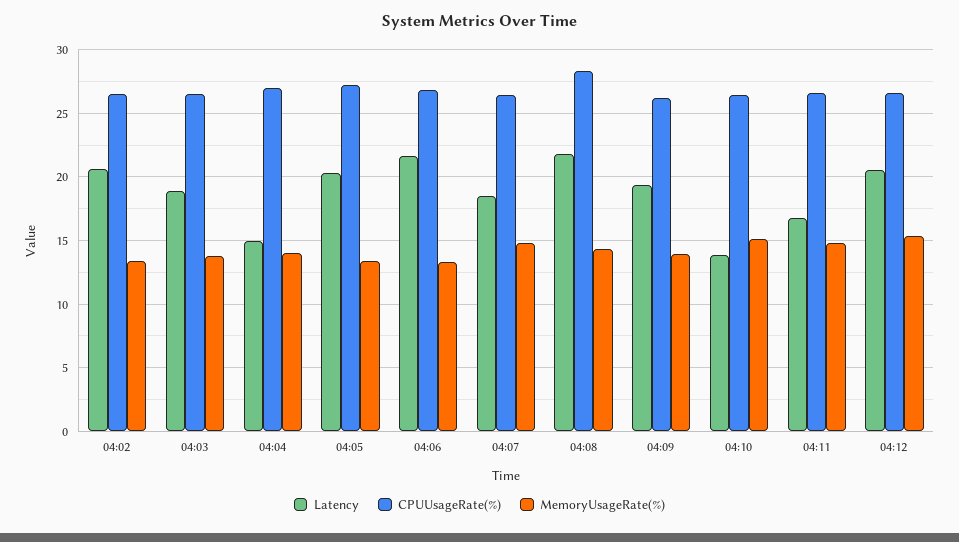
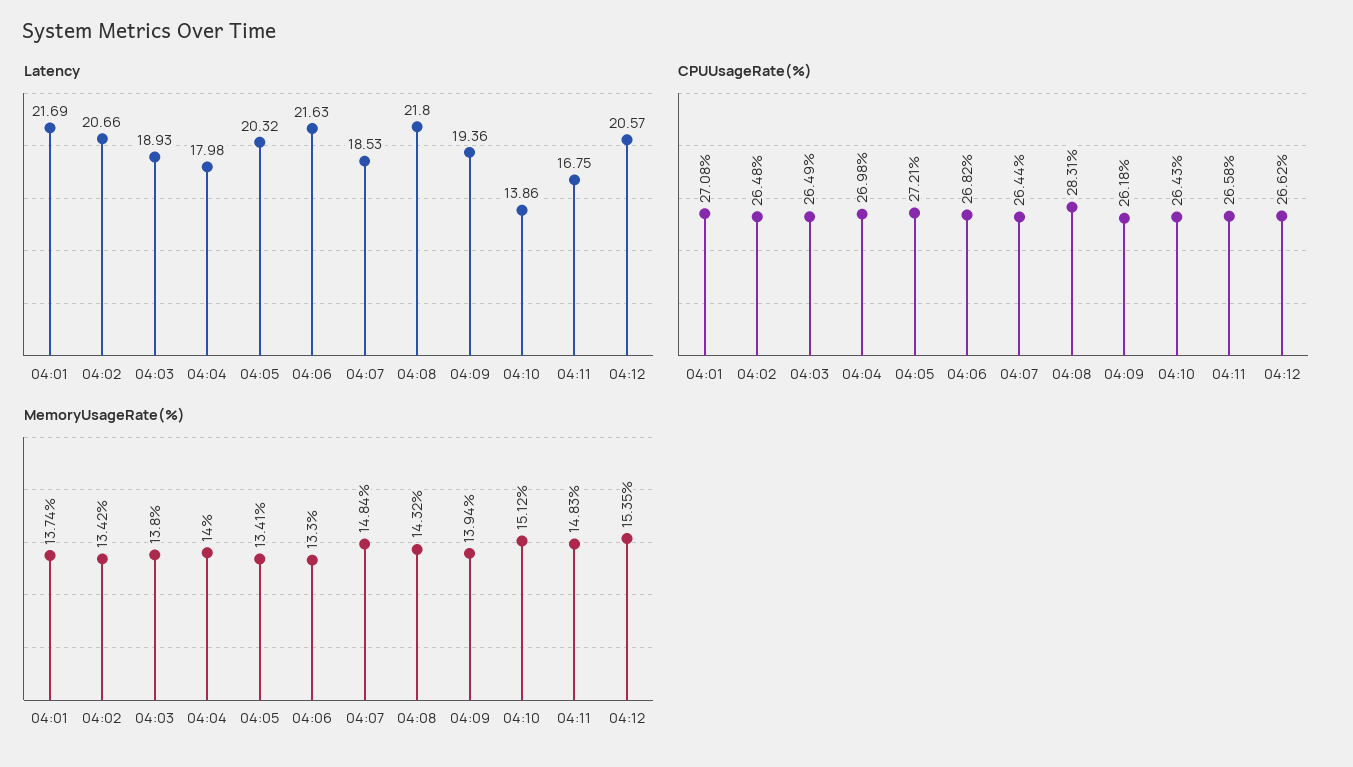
Latency, 04:04: 15 -> 17.98
Latency, 04:01: none -> 21.69
CPUUsageRate(%), 04:01: none -> 27.08
MemoryUsageRate(%), 04:01: none -> 13.74

